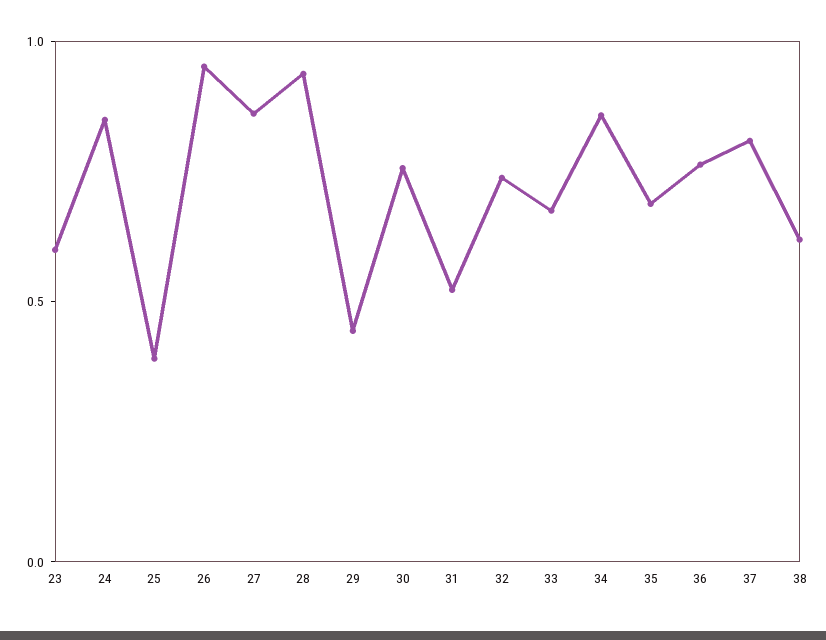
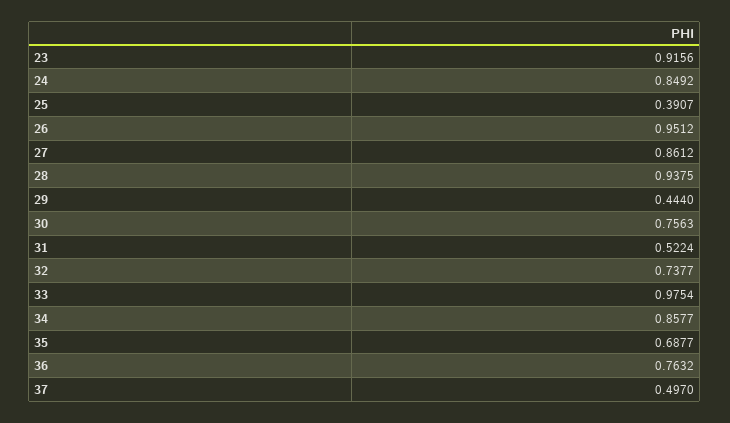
23: 0.6 -> 0.9156
33: 0.7 -> 0.9754
37: 0.8 -> 0.497
38: 0.6 -> none

